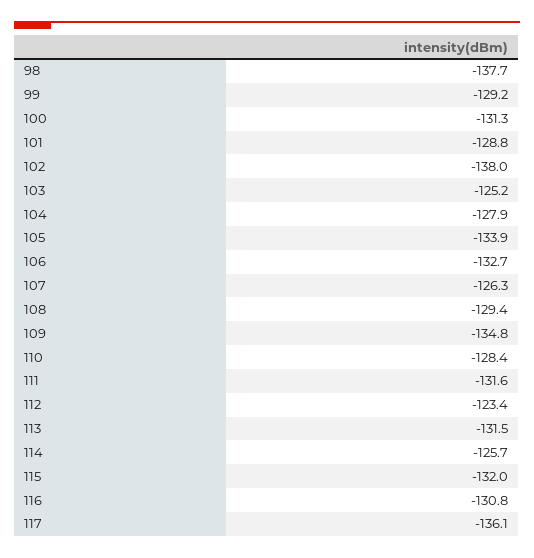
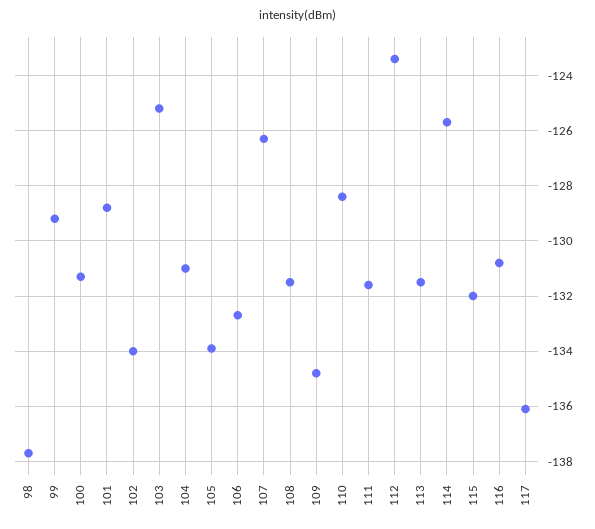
102: -138 -> -134
104: -127.9 -> -131
108: -129.4 -> -131.5

